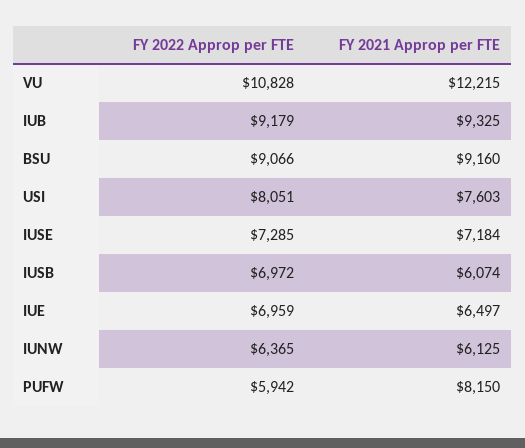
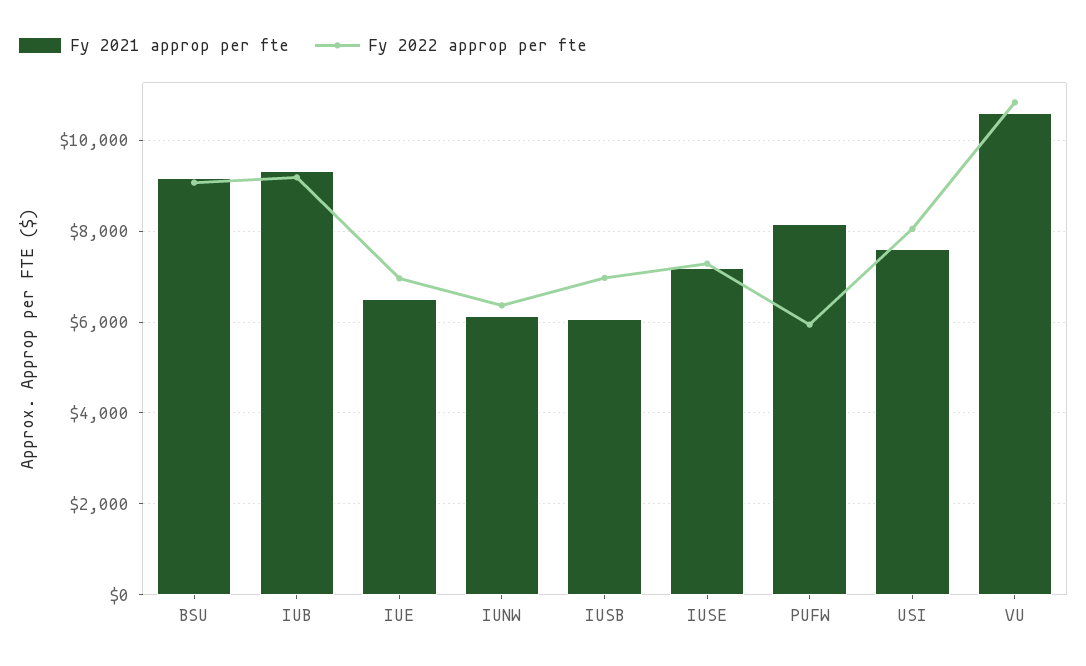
FY 2021 Approp per FTE, VU: 12215 -> 10600

